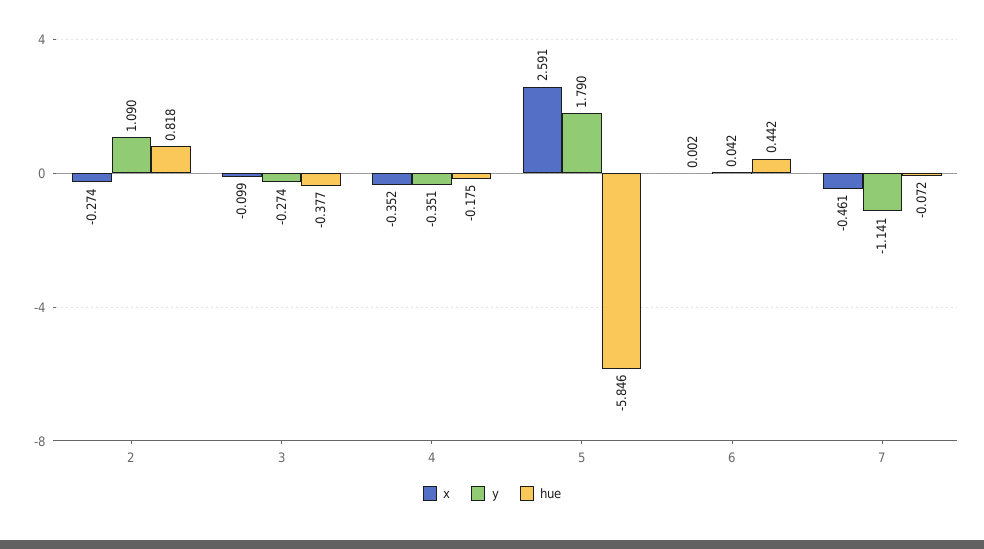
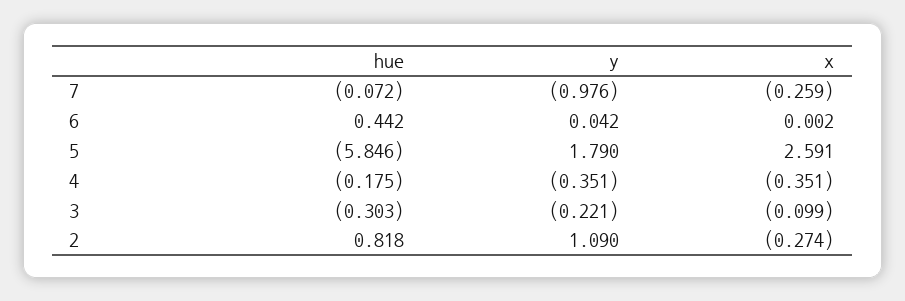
y, 3: -0.274 -> -0.221
hue, 3: -0.377 -> -0.303
x, 4: -0.352 -> -0.351
x, 7: -0.461 -> -0.259
y, 7: -1.141 -> -0.976

